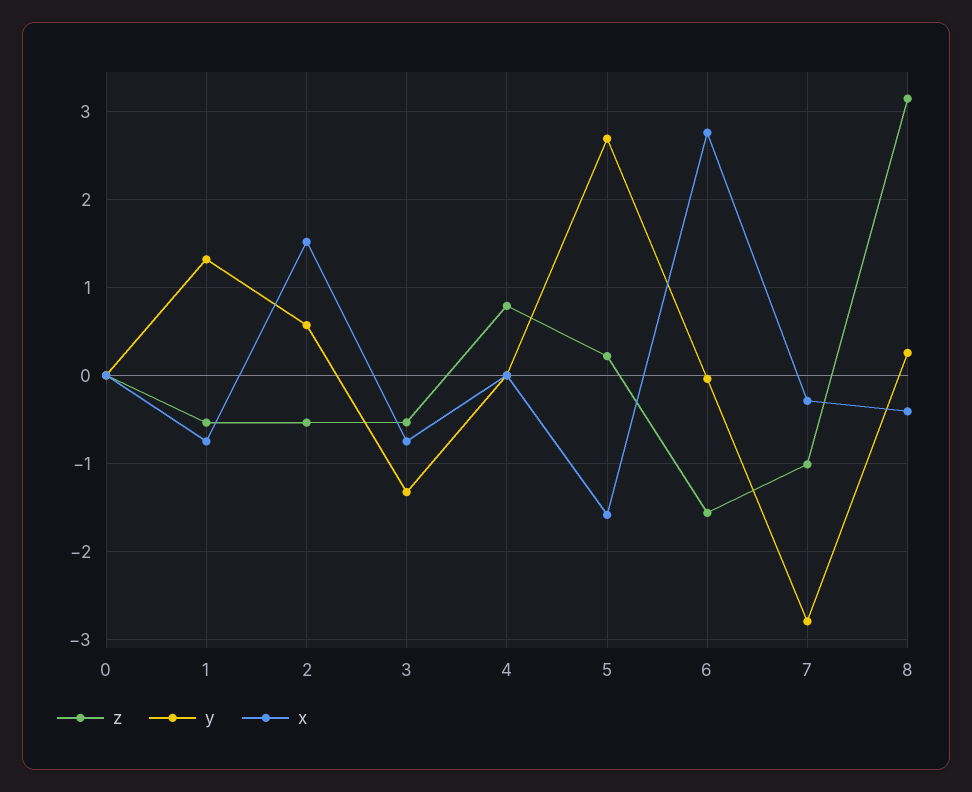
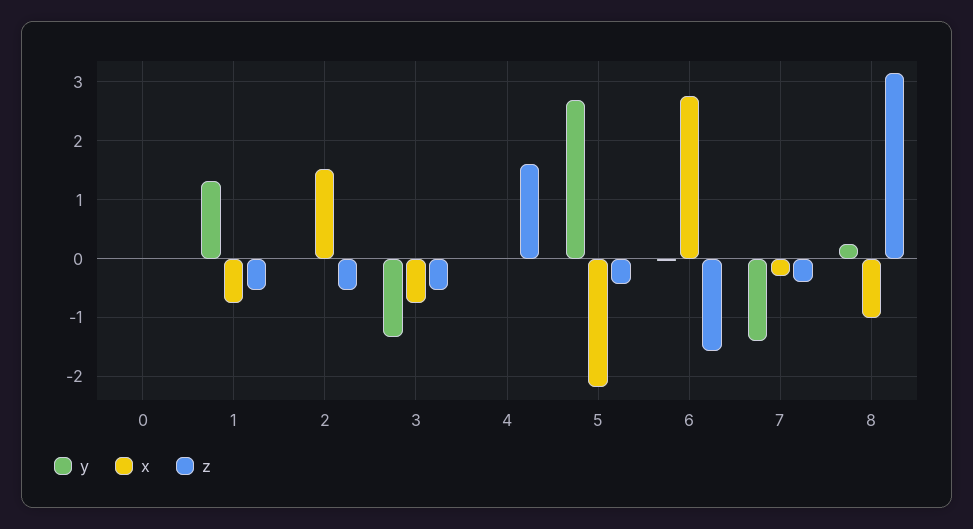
y, 2: 0.6 -> 0
z, 4: 0.8 -> 1.6
z, 5: 0.2 -> -0.4
x, 5: -1.6 -> -2.2
z, 7: -1 -> -0.4
y, 7: -2.8 -> -1.4
x, 8: -0.4 -> -1

